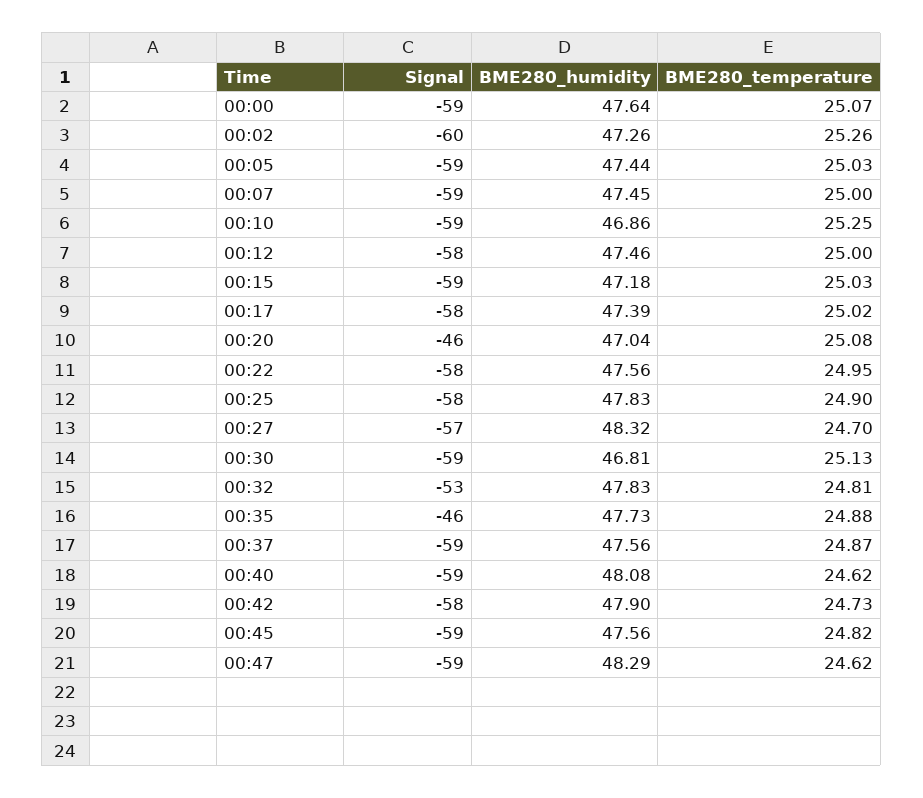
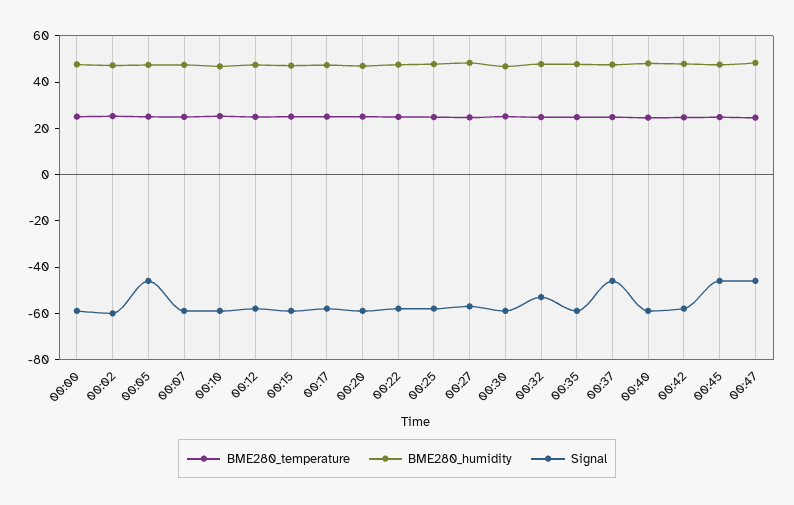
Signal, 00:05: -59 -> -45
Signal, 00:20: -46 -> -60
Signal, 00:35: -46 -> -60
Signal, 00:37: -59 -> -45
Signal, 00:45: -59 -> -45
Signal, 00:47: -59 -> -45

